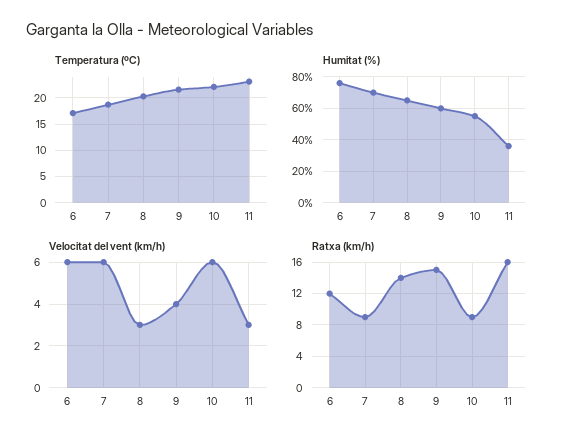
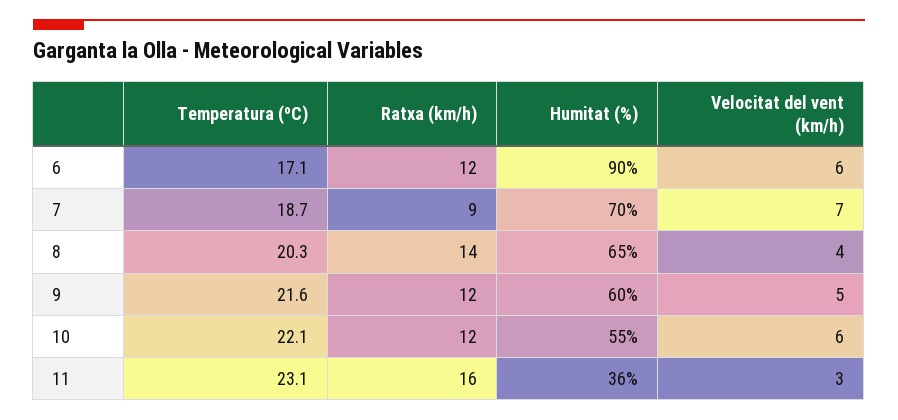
Humitat (%), 6: 75 -> 90
Velocitat del vent (km/h), 7: 6 -> 7
Velocitat del vent (km/h), 8: 3 -> 4
Velocitat del vent (km/h), 9: 4 -> 5
Ratxa (km/h), 9: 15 -> 12
Ratxa (km/h), 10: 9 -> 12

